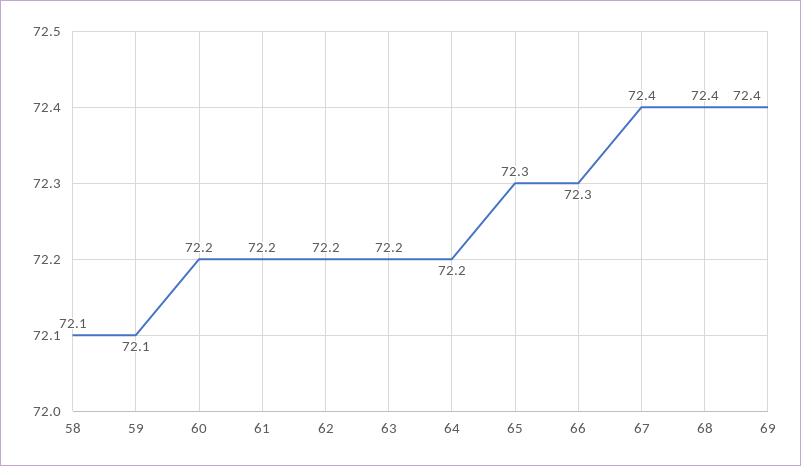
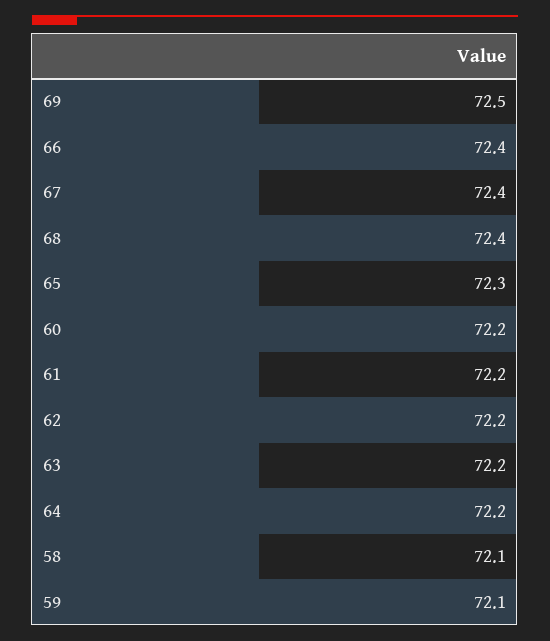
66: 72.3 -> 72.4
69: 72.4 -> 72.5

